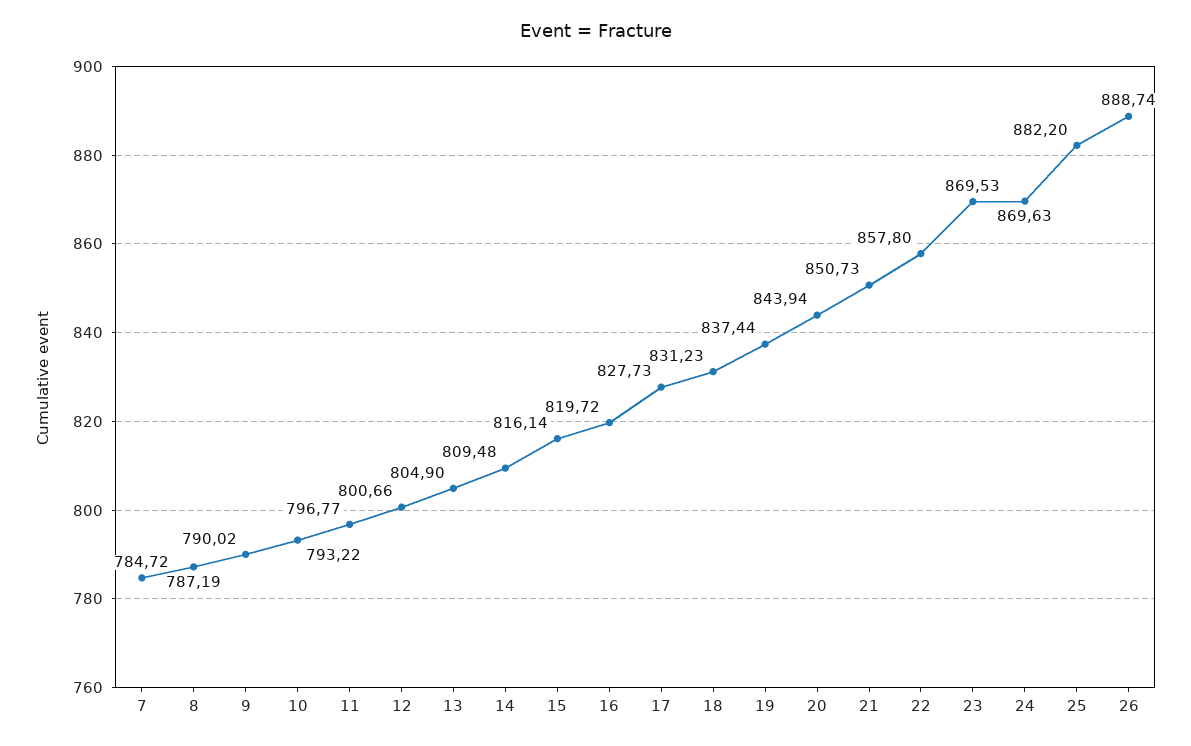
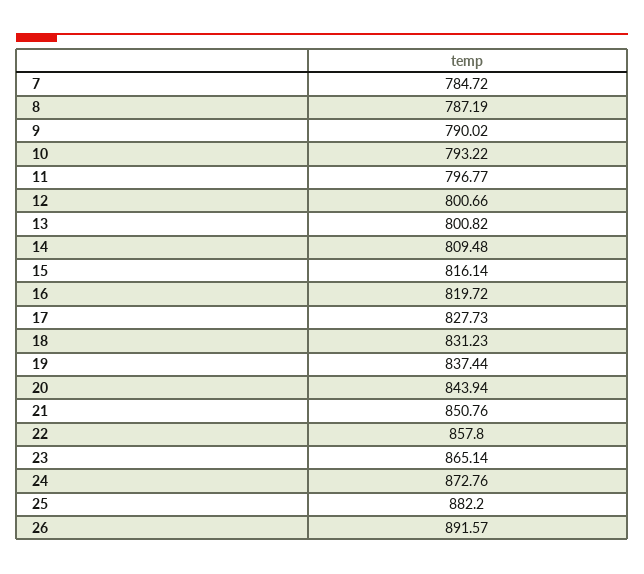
13: 804.9 -> 800.82
21: 850.73 -> 850.76
23: 869.53 -> 865.14
24: 869.63 -> 872.76
26: 888.74 -> 891.57

